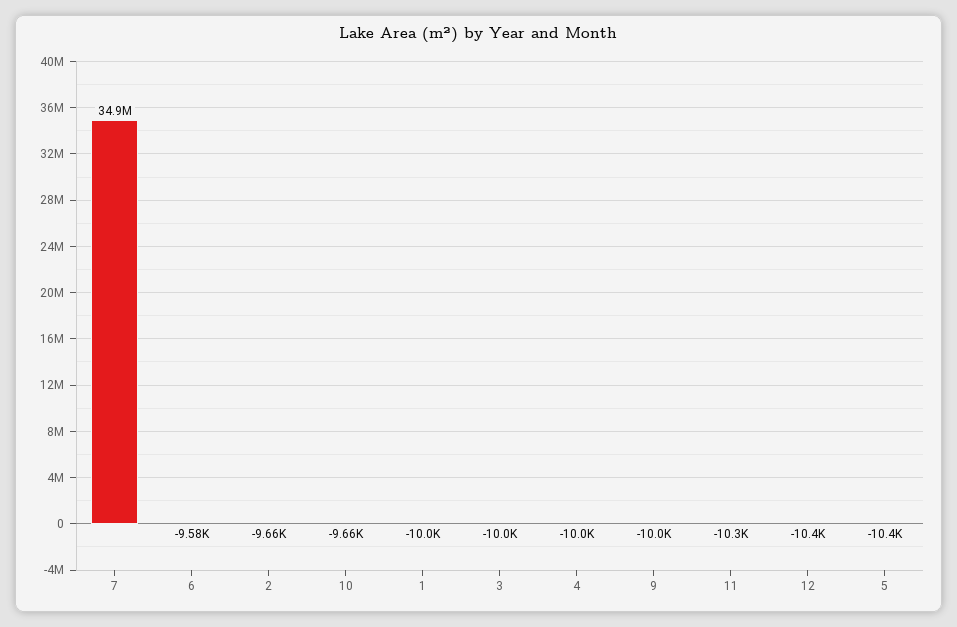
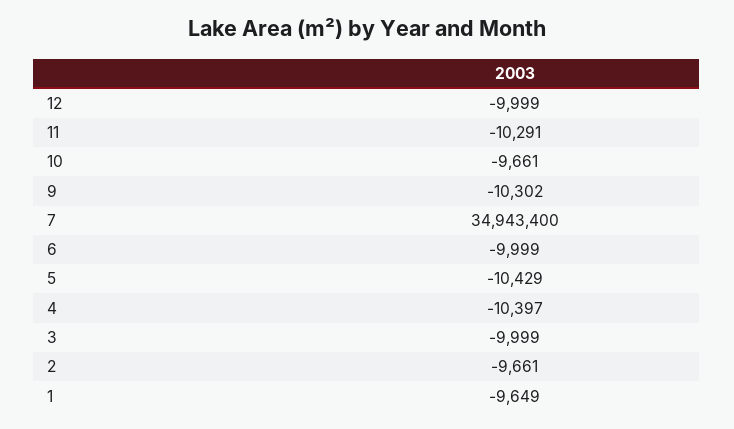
6: -9580 -> -9999
1: -10000 -> -9649
4: -10000 -> -10397
9: -10000 -> -10302
12: -10400 -> -9999

